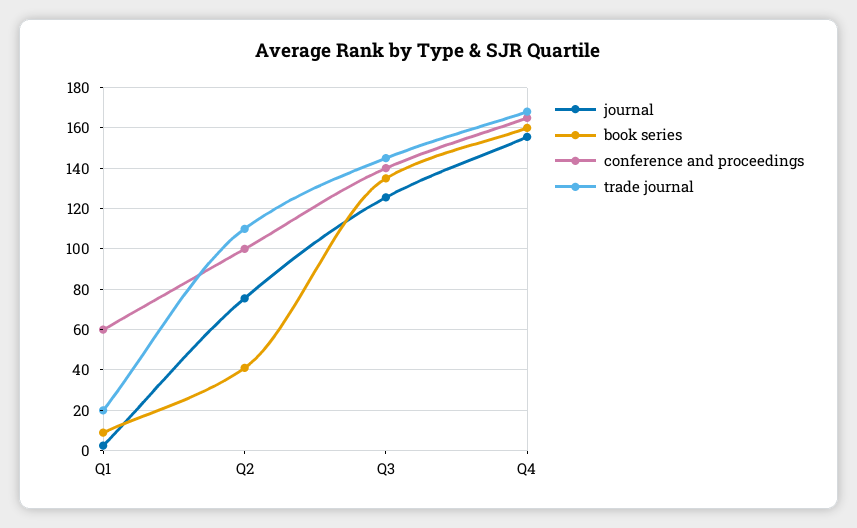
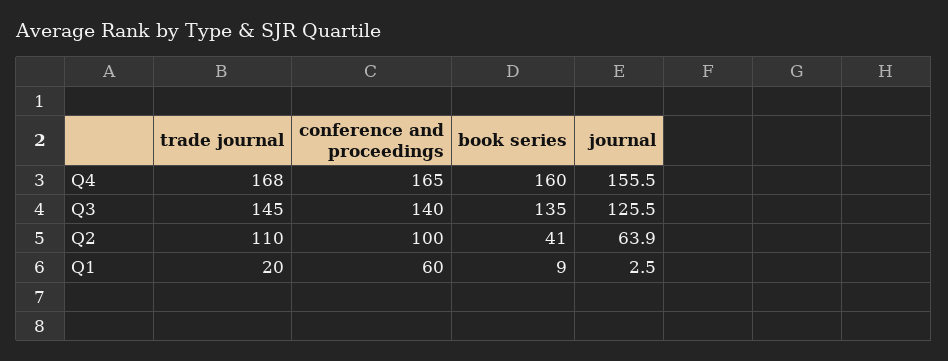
journal, Q2: 75 -> 63.9

